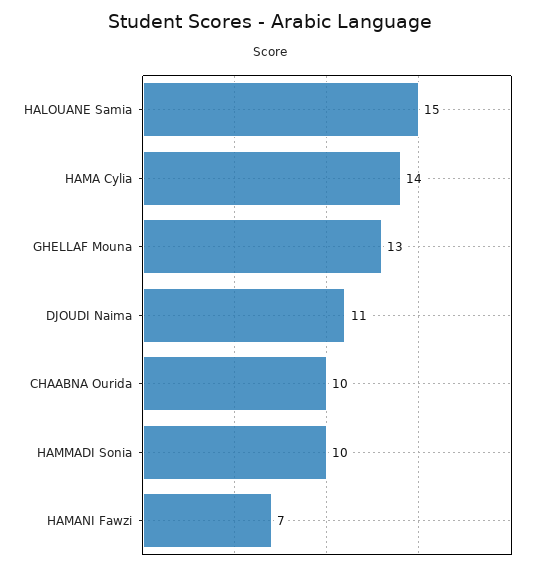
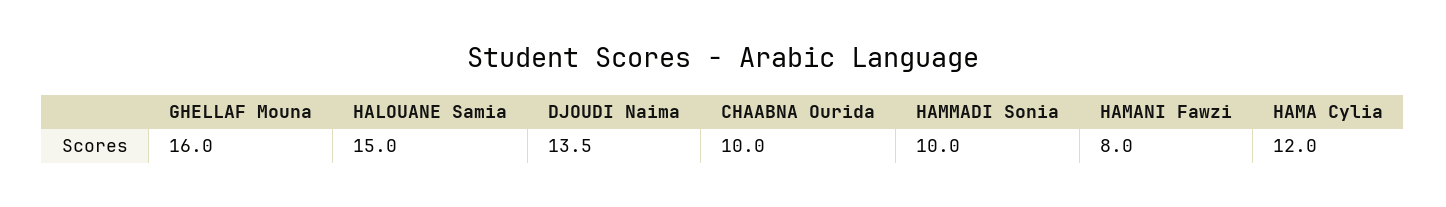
HAMA Cylia: 14 -> 12
GHELLAF Mouna: 13 -> 16
DJOUDI Naima: 11 -> 13.5
HAMANI Fawzi: 7 -> 8

